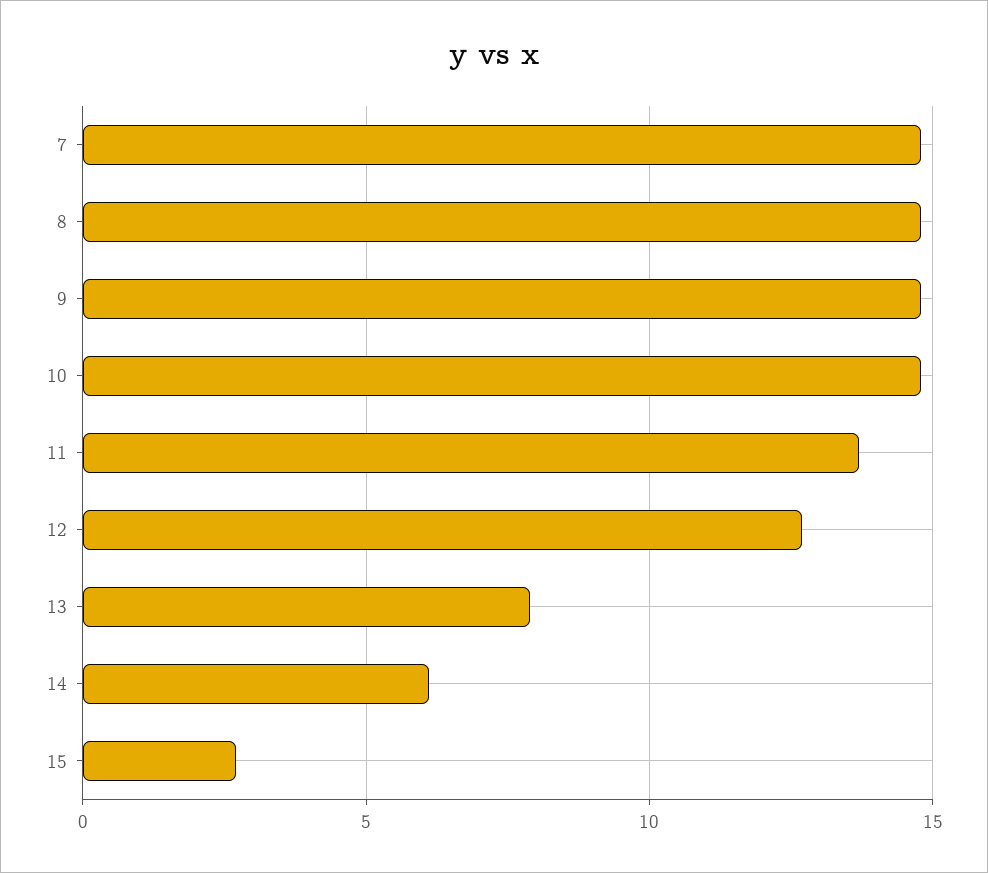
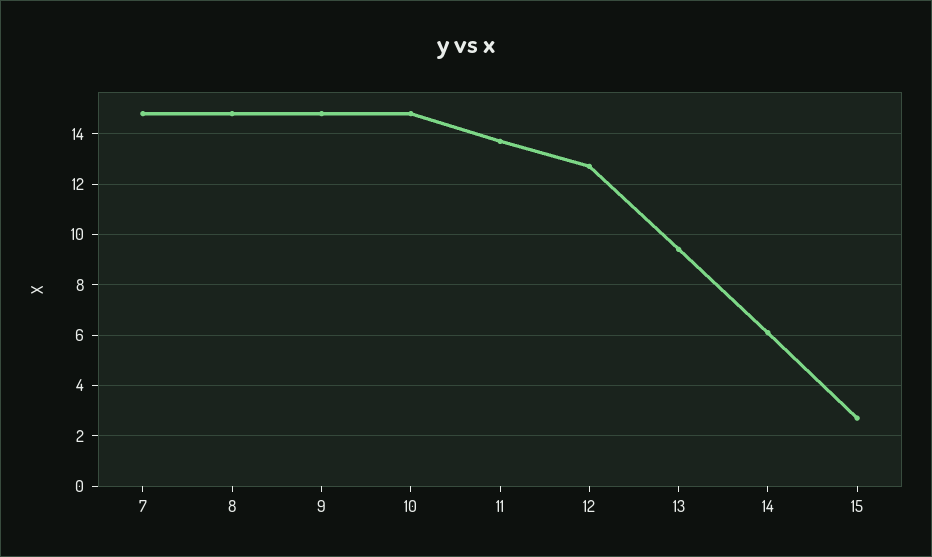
13: 8 -> 9.5

